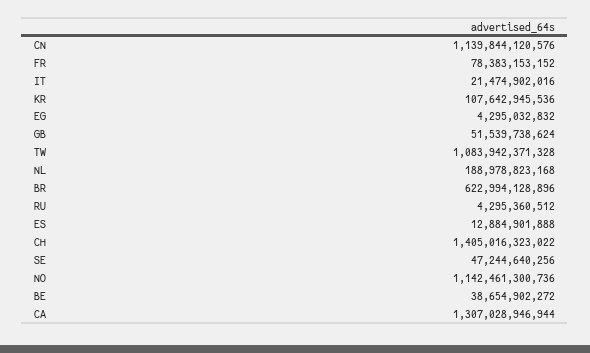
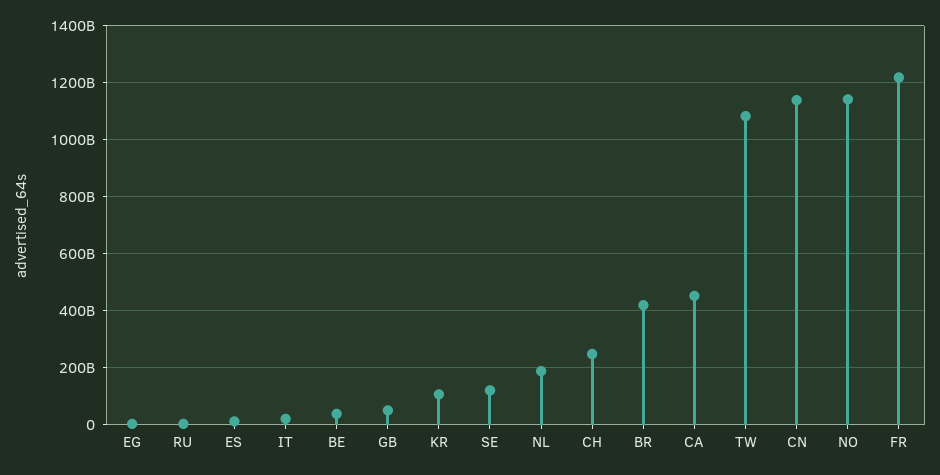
FR: 78383153152 -> 1225000000000
BR: 622994128896 -> 425000000000
CH: 1405016323022 -> 250000000000
SE: 47244640256 -> 125000000000
CA: 1307028946944 -> 450000000000

